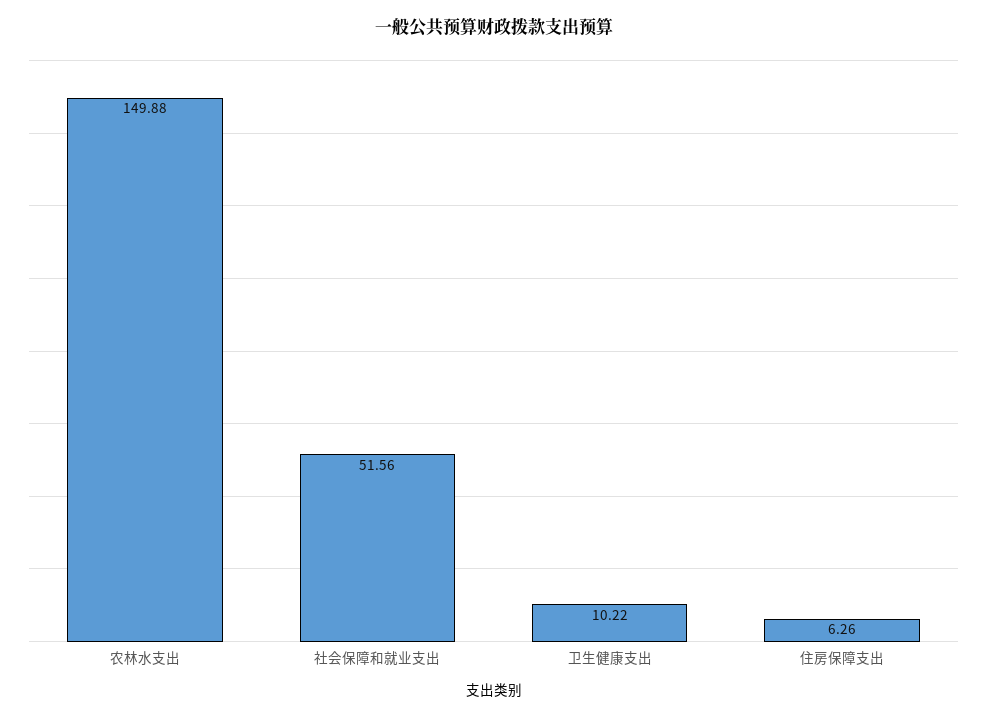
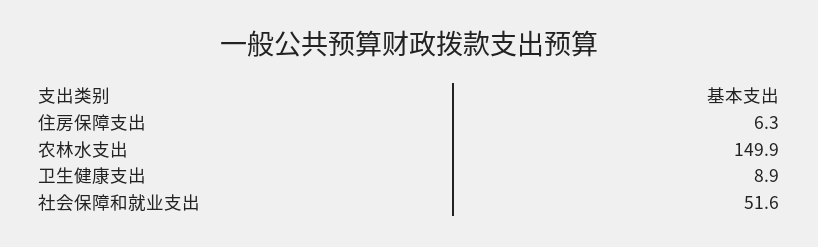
卫生健康支出: 10.22 -> 8.9

